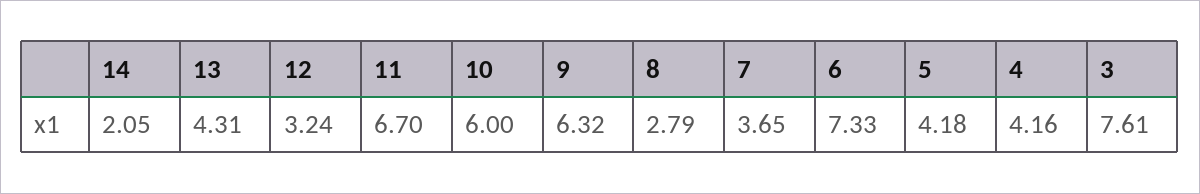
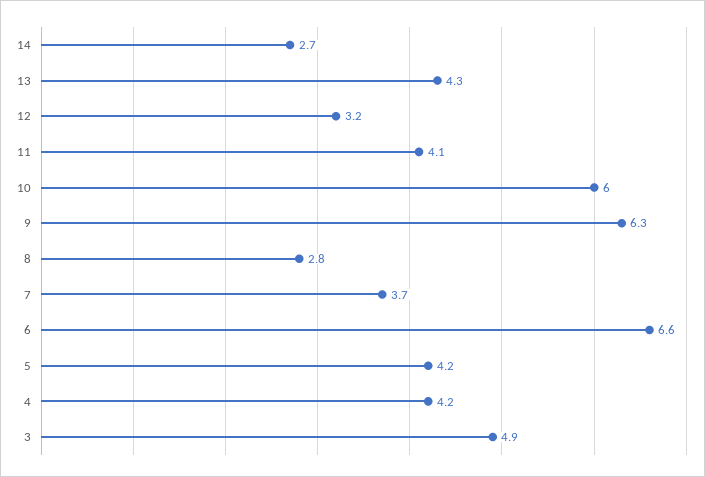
14: 2.05 -> 2.7
11: 6.7 -> 4.1
6: 7.33 -> 6.6
3: 7.61 -> 4.9

